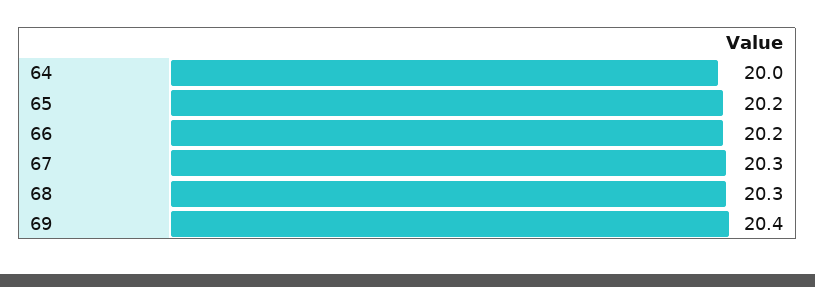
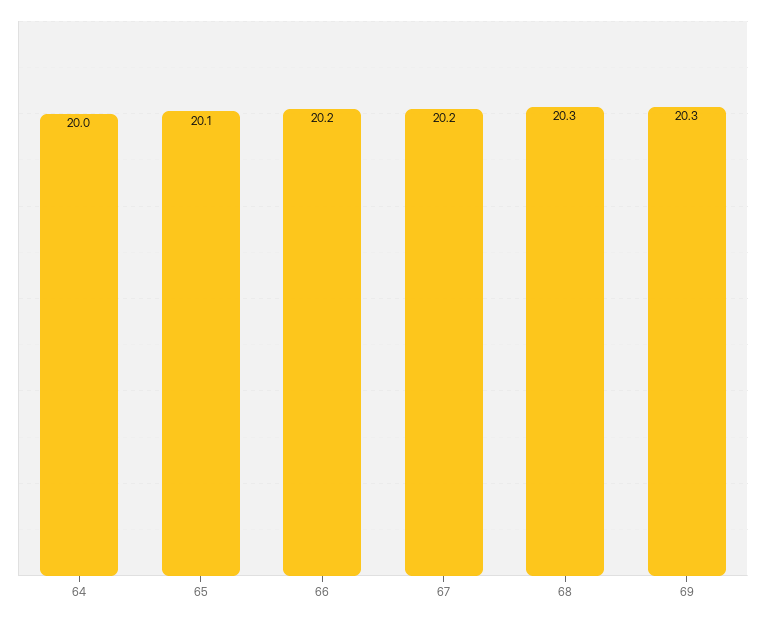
65: 20.2 -> 20.1
67: 20.3 -> 20.2
69: 20.4 -> 20.3

